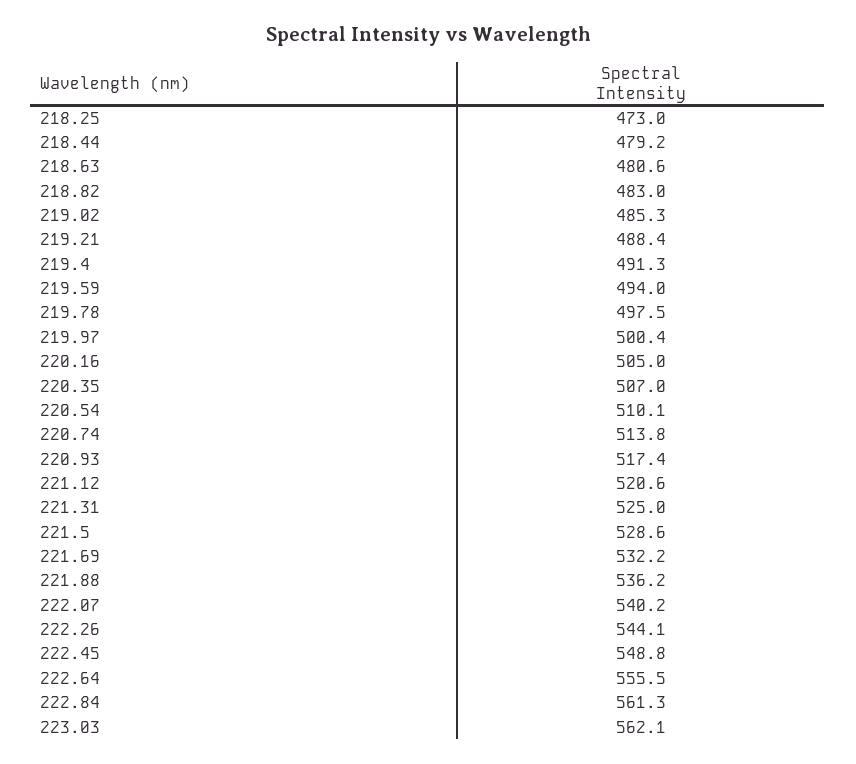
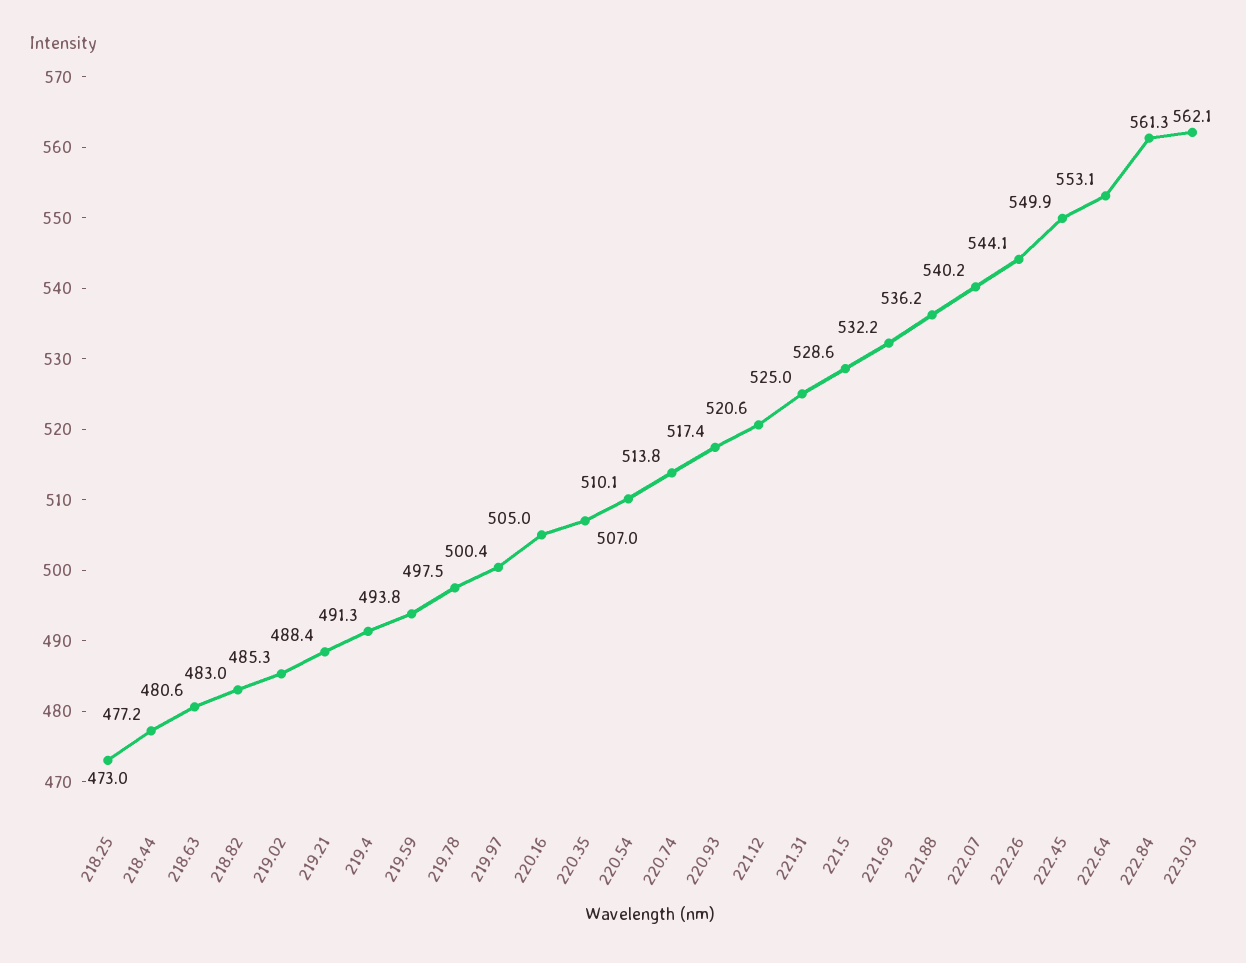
218.44: 479.2 -> 477.2
219.59: 494 -> 493.8
222.45: 548.8 -> 549.9
222.64: 555.5 -> 553.1

